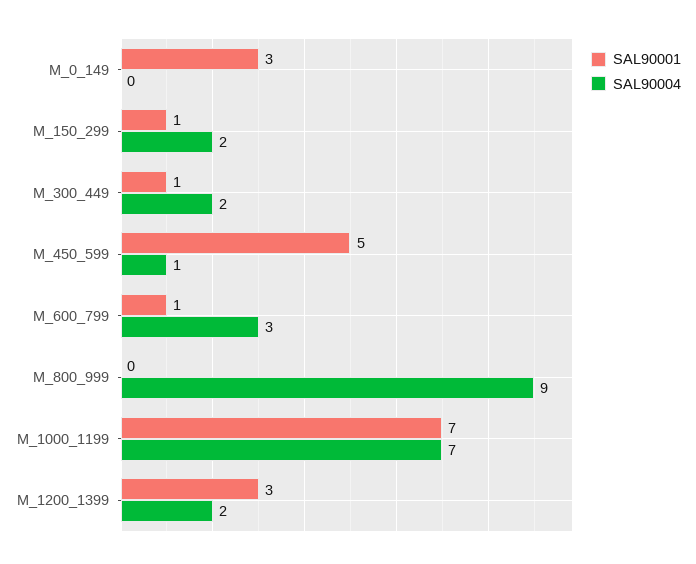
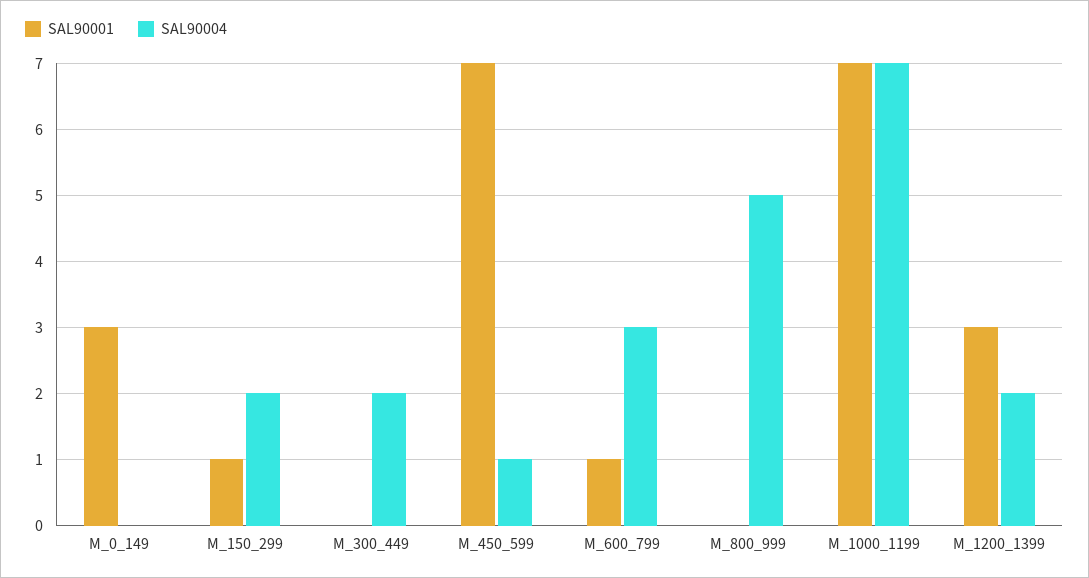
SAL90001, M_300_449: 1 -> 0
SAL90001, M_450_599: 5 -> 7
SAL90004, M_800_999: 9 -> 5

